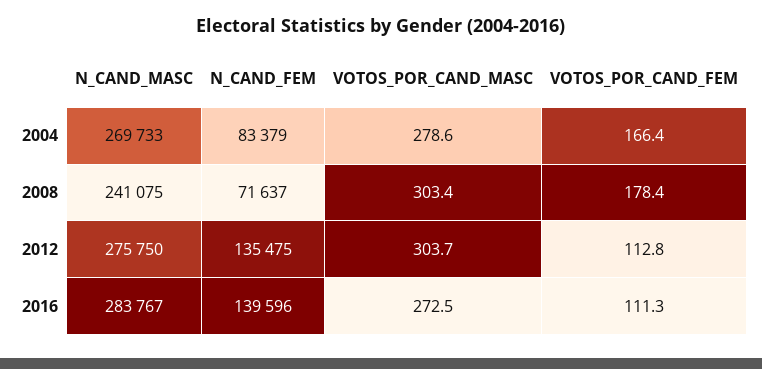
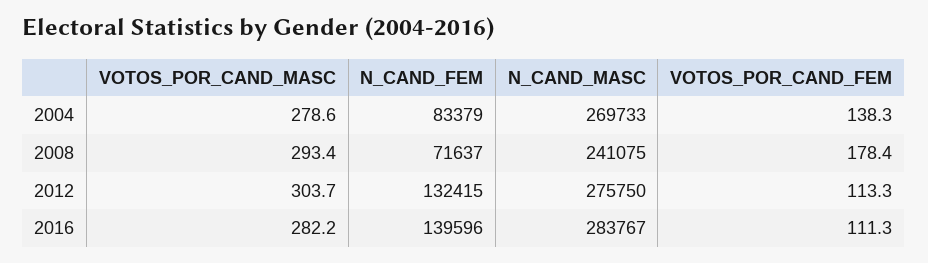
VOTOS_POR_CAND_FEM, 2004: 166.4 -> 138.3
VOTOS_POR_CAND_MASC, 2008: 303.4 -> 293.4
N_CAND_FEM, 2012: 135475 -> 132415
VOTOS_POR_CAND_FEM, 2012: 112.8 -> 113.3
VOTOS_POR_CAND_MASC, 2016: 272.5 -> 282.2

